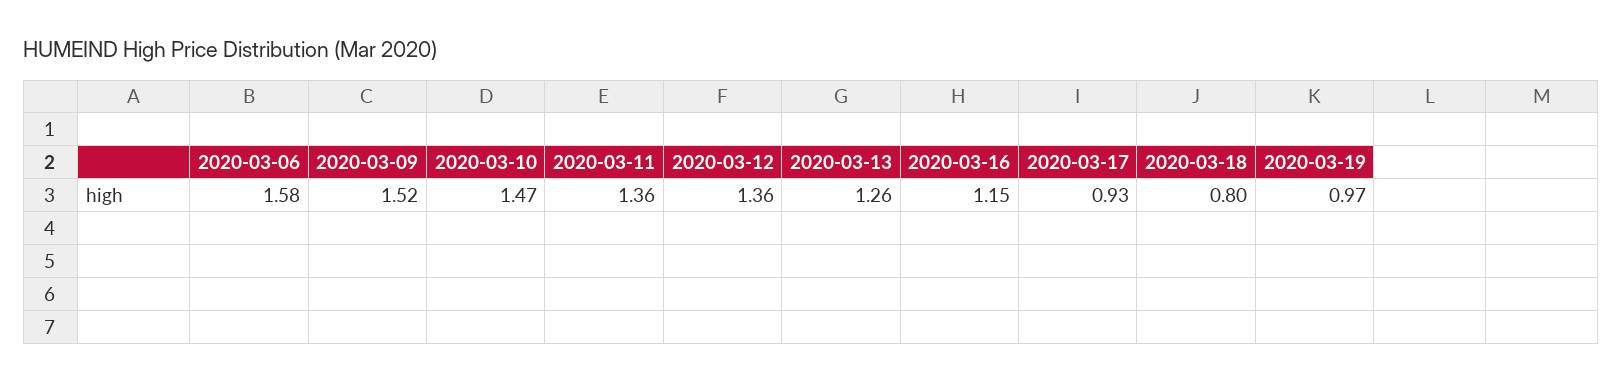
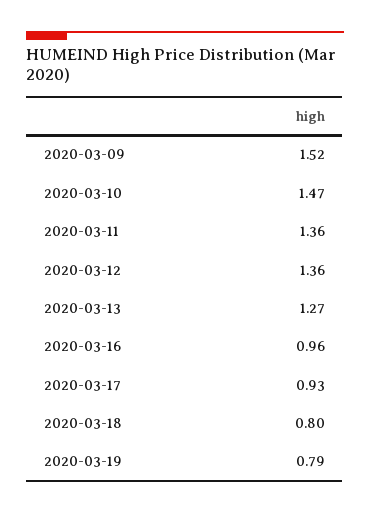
2020-03-06: 1.58 -> none
2020-03-13: 1.26 -> 1.27
2020-03-16: 1.15 -> 0.96
2020-03-19: 0.97 -> 0.79

